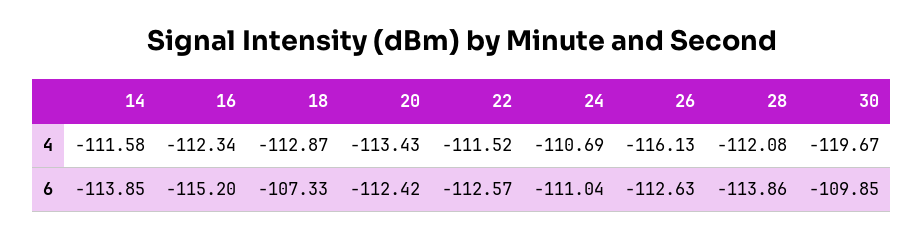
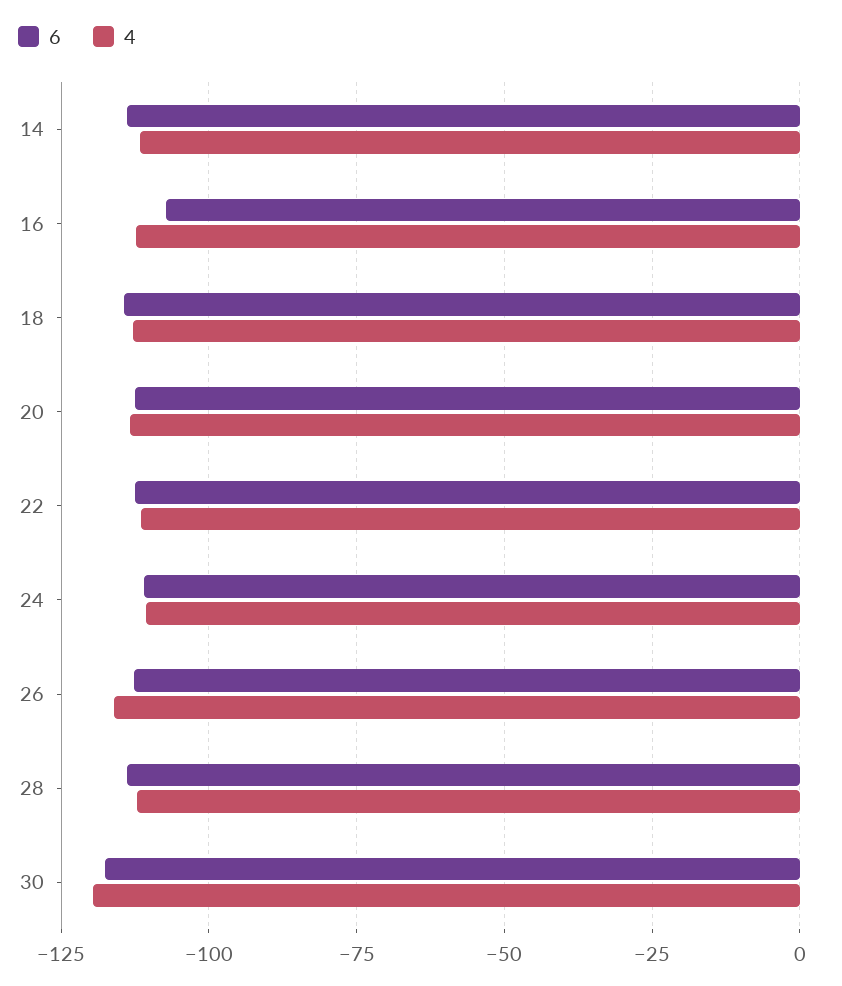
6, 16: -115.2 -> -107.5
6, 18: -107.33 -> -115
6, 30: -109.85 -> -117.5

